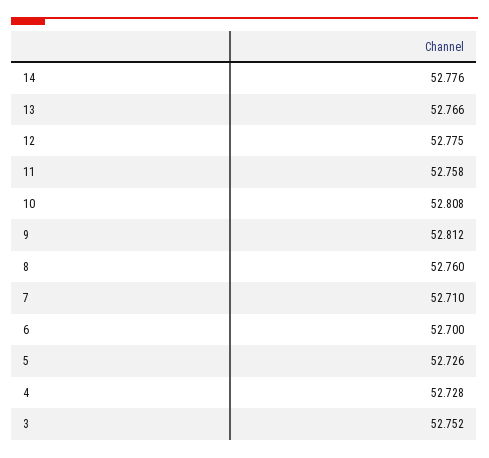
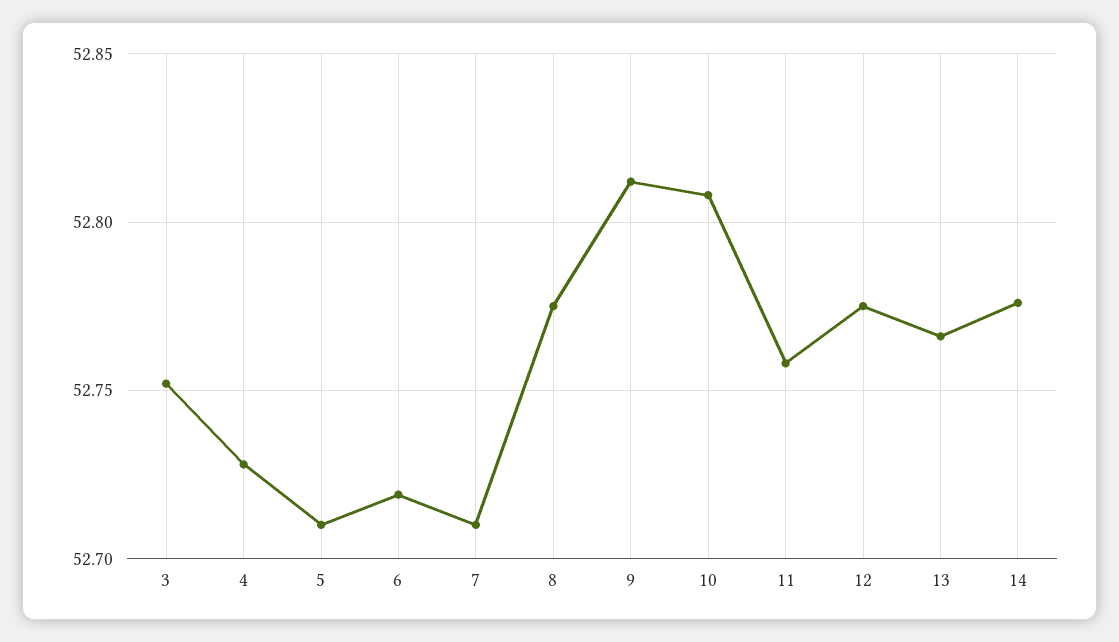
8: 52.76 -> 52.775
6: 52.7 -> 52.72
5: 52.726 -> 52.71

